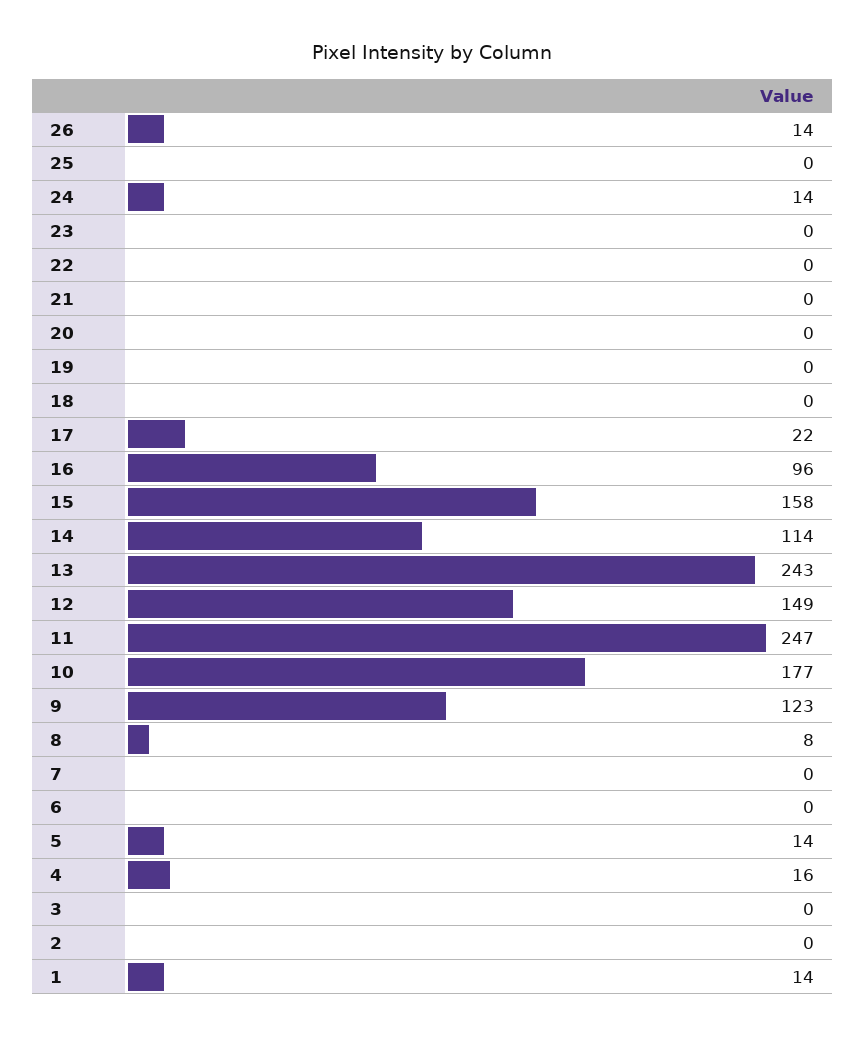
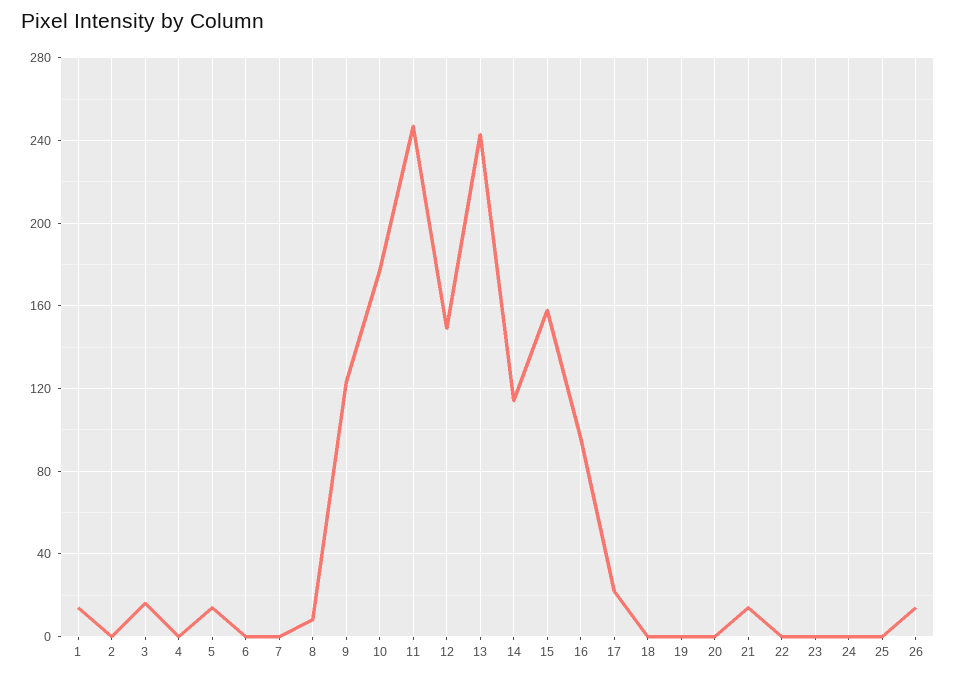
24: 14 -> 0
21: 0 -> 15
4: 16 -> 0
3: 0 -> 15

